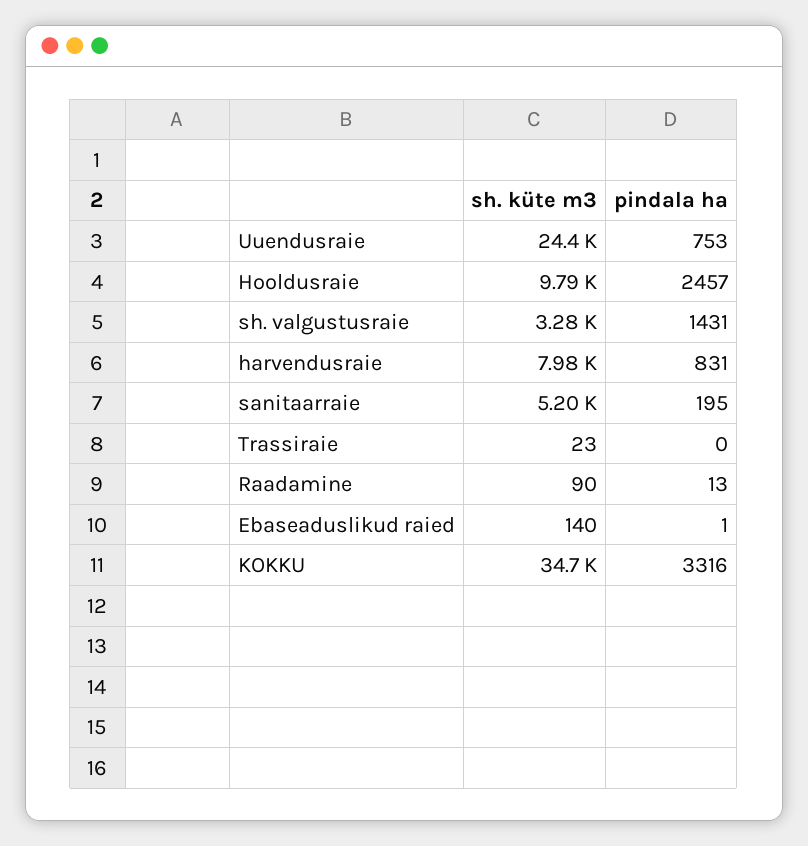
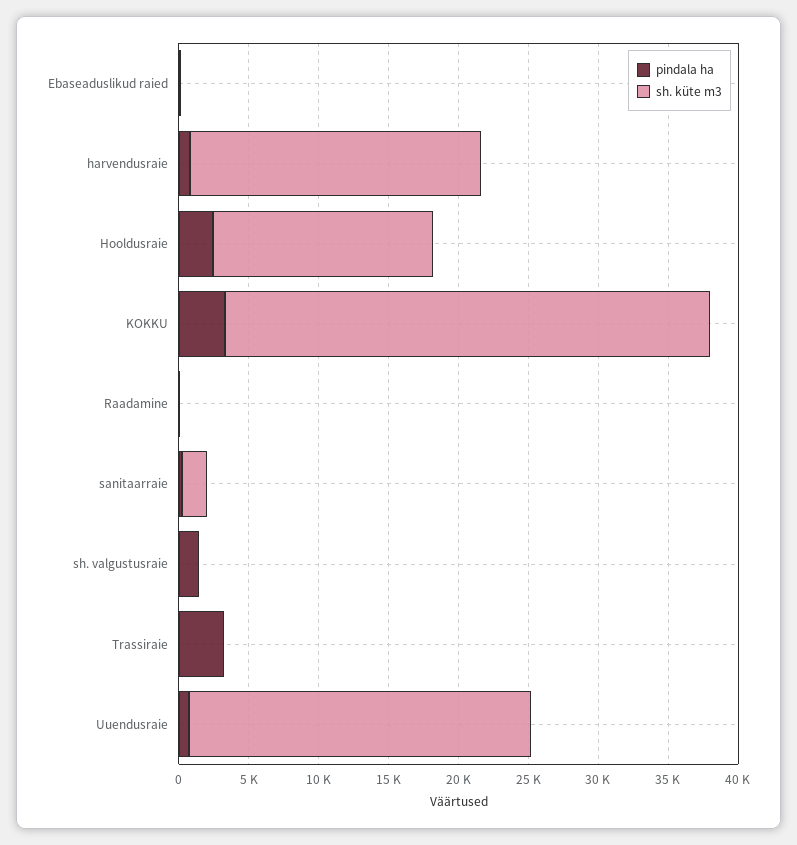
sh. küte m3, Hooldusraie: 9790 -> 16000
sh. küte m3, sh. valgustusraie: 3280 -> 0
sh. küte m3, harvendusraie: 7980 -> 21000
sh. küte m3, sanitaarraie: 5200 -> 2000
pindala ha, Trassiraie: 0 -> 3000

